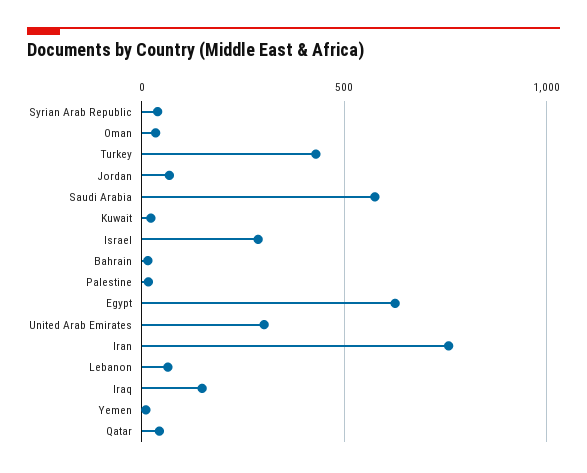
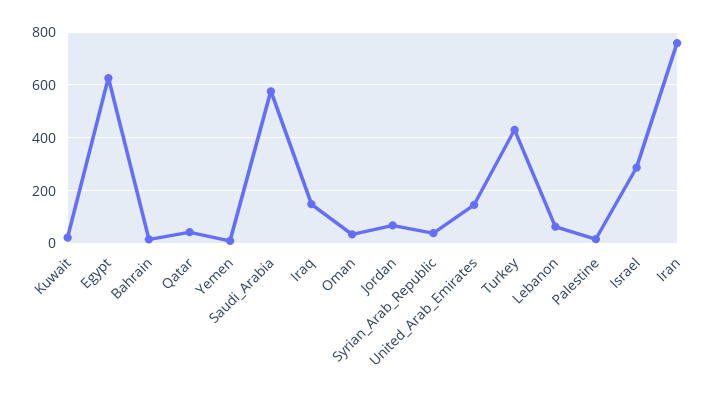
United Arab Emirates: 300 -> 150

